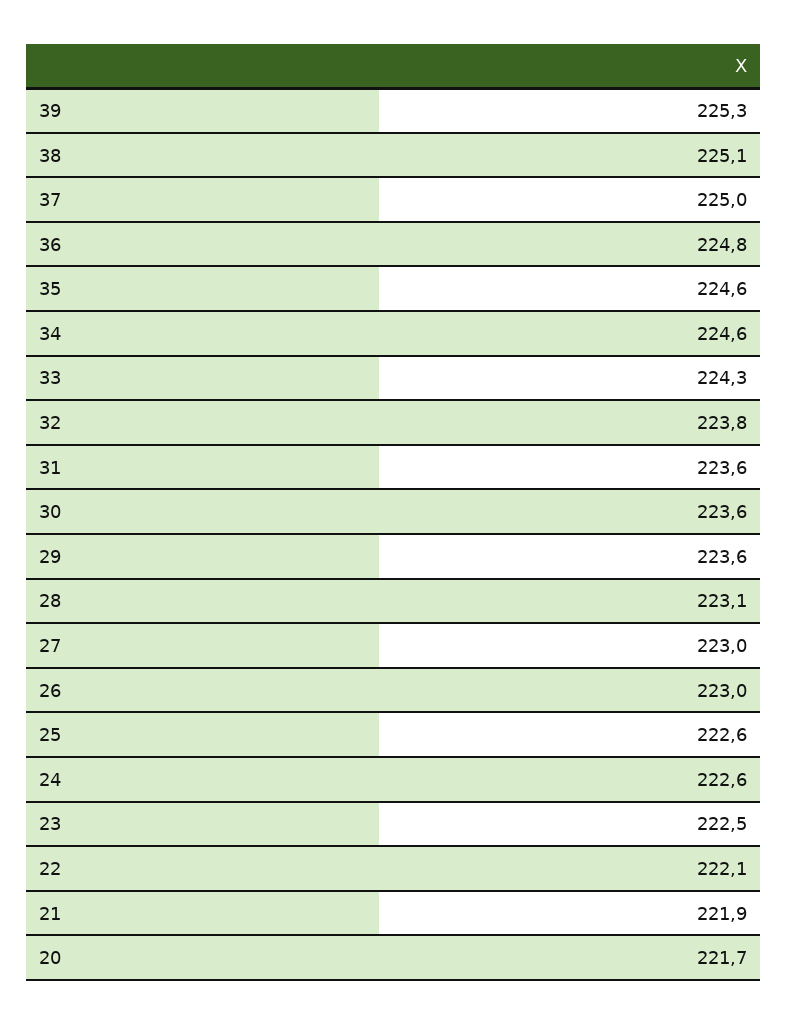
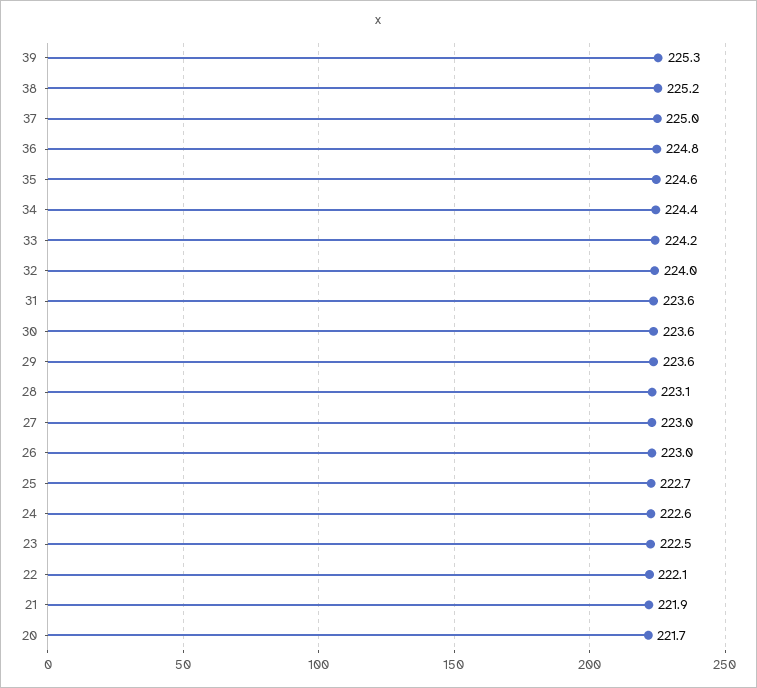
38: 225.1 -> 225.2
34: 224.6 -> 224.4
33: 224.3 -> 224.2
32: 223.8 -> 224
25: 222.6 -> 222.7

